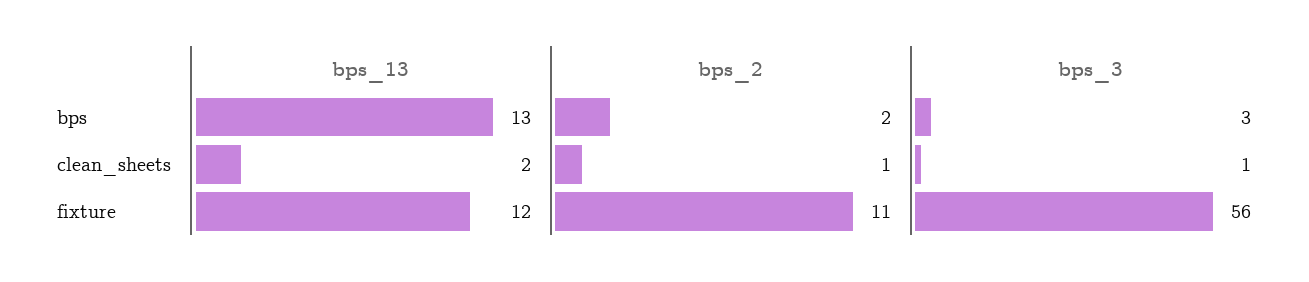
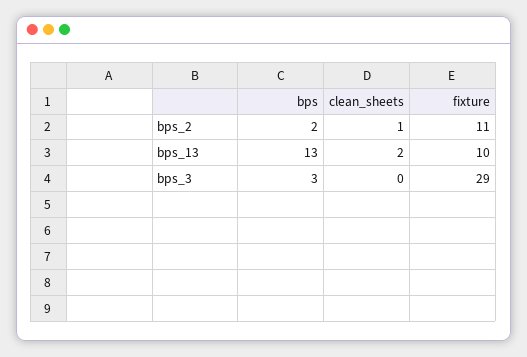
bps_3, clean_sheets: 1 -> 0
bps_13, fixture: 12 -> 10
bps_3, fixture: 56 -> 29

